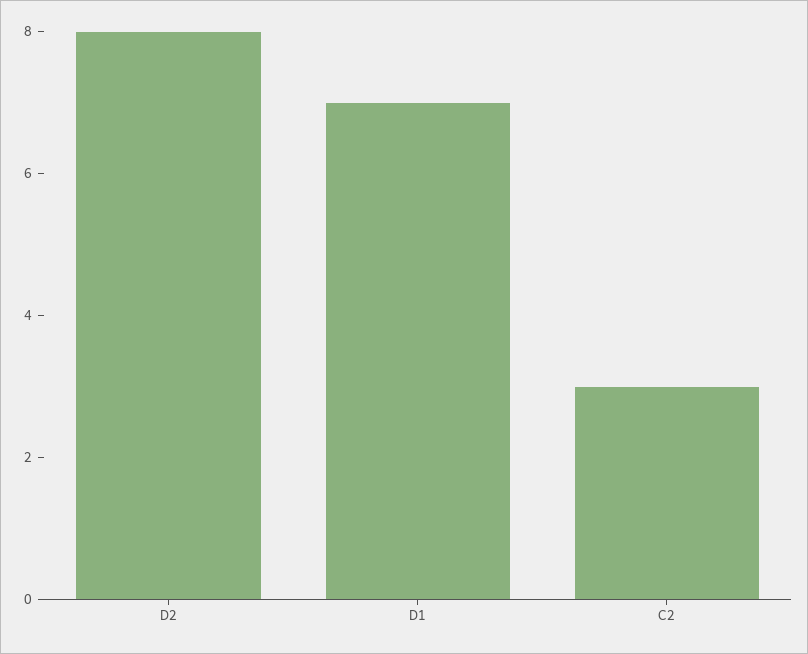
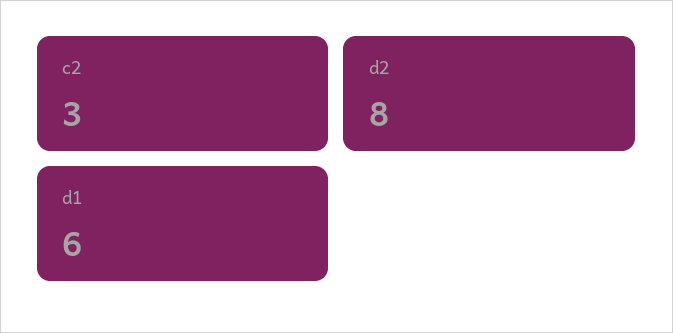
D1: 7 -> 6

